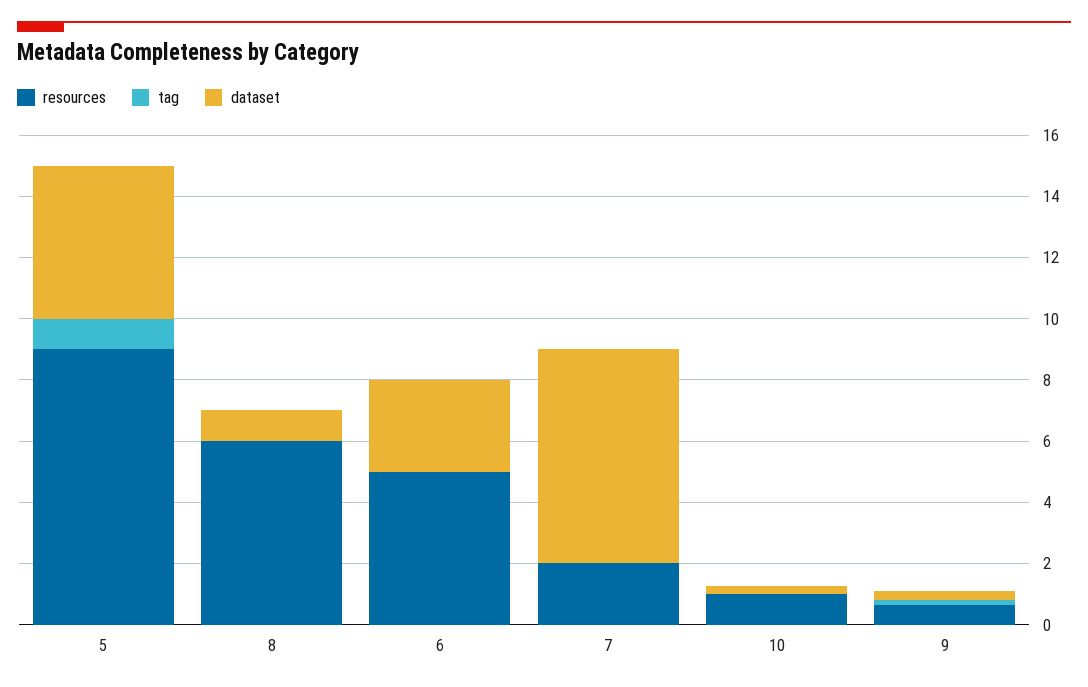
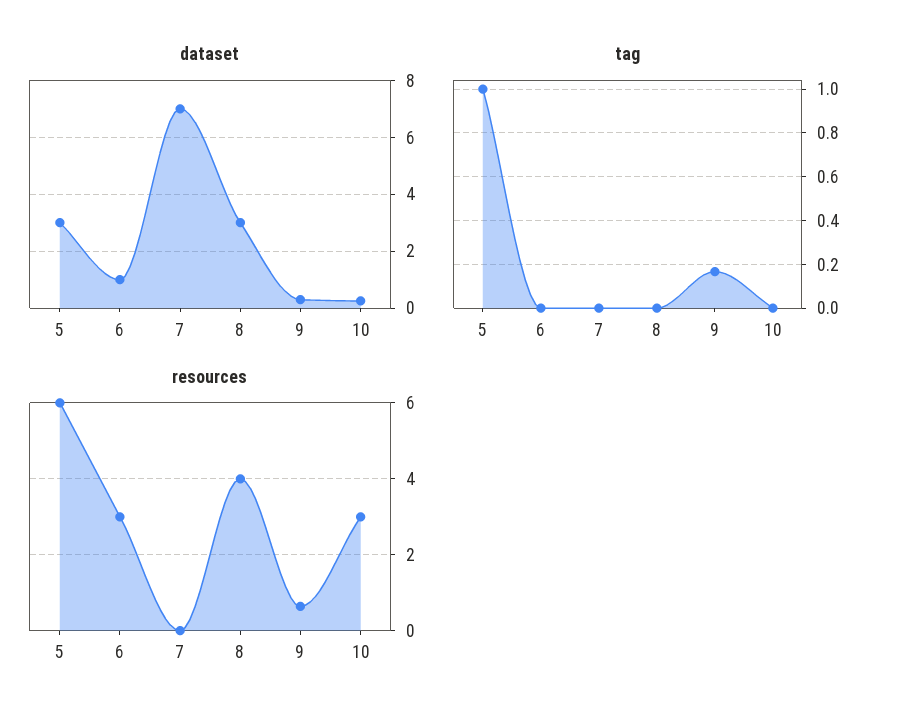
resources, 5: 9 -> 6
dataset, 5: 5 -> 3
resources, 8: 6 -> 4
dataset, 8: 1 -> 3
resources, 6: 5 -> 3
dataset, 6: 3 -> 1
resources, 7: 2 -> 0
resources, 10: 1 -> 3

